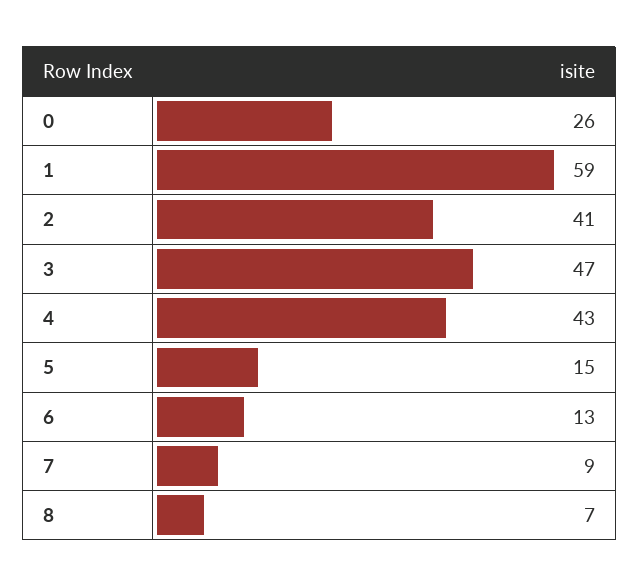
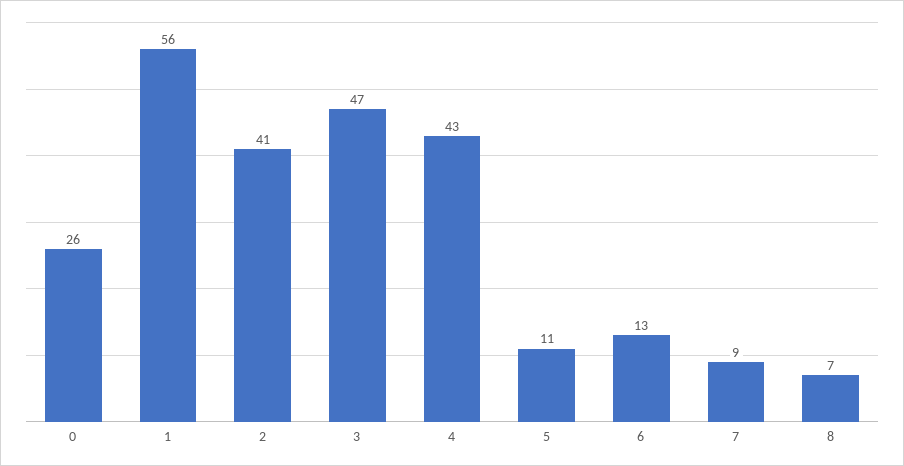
1: 59 -> 56
5: 15 -> 11

